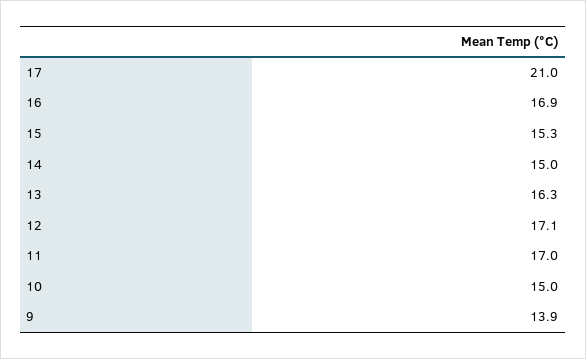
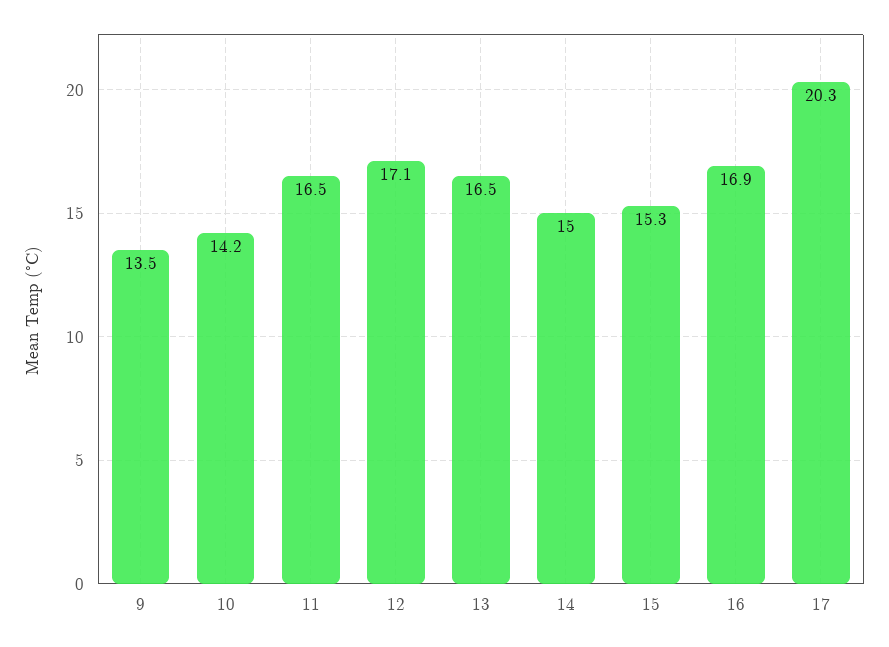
17: 21 -> 20.3
13: 16.3 -> 16.5
11: 17 -> 16.5
10: 15 -> 14.2
9: 13.9 -> 13.5

